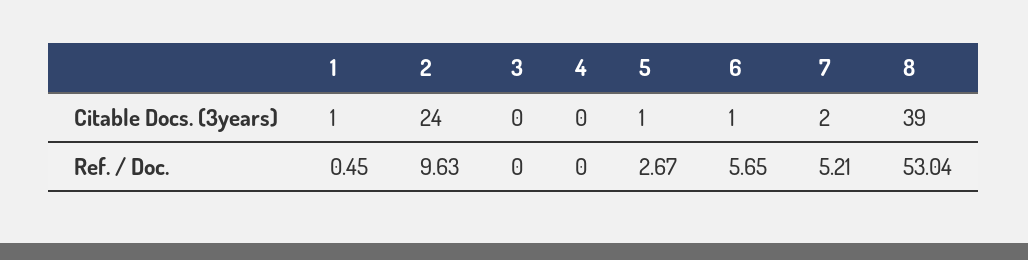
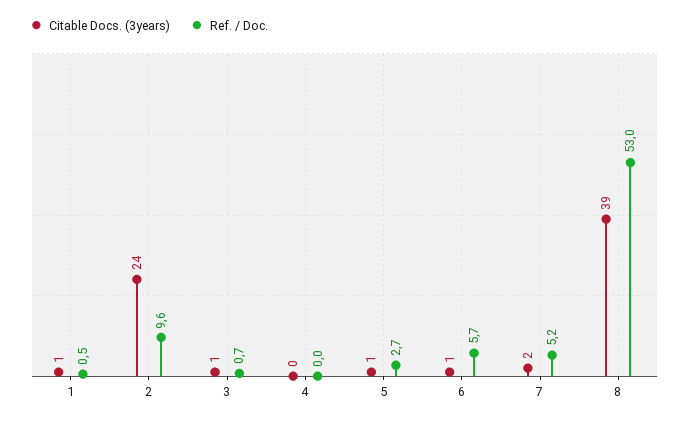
Citable Docs. (3years), 3: 0 -> 1
Ref. / Doc., 3: 0 -> 0.7

